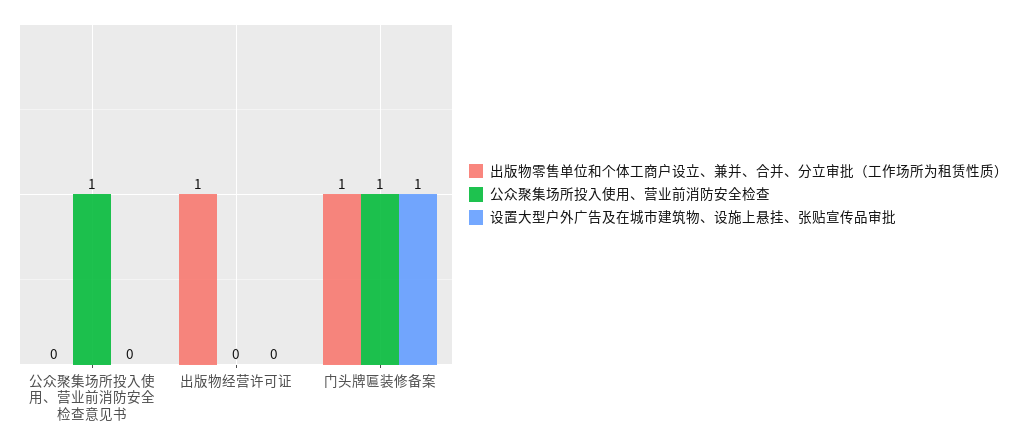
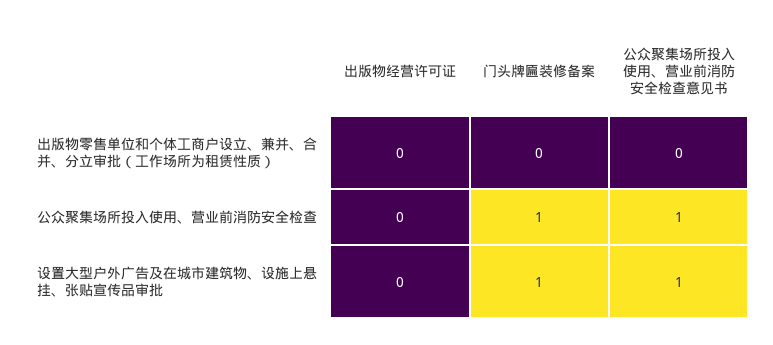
设置大型户外广告及在城市建筑物、设施上悬挂、张贴宣传品审批, 公众聚集场所投入使用、营业前消防安全检查意见书: 0 -> 1
出版物零售单位和个体工商户设立、兼并、合并、分立审批（工作场所为租赁性质）, 出版物经营许可证: 1 -> 0
出版物零售单位和个体工商户设立、兼并、合并、分立审批（工作场所为租赁性质）, 门头牌匾装修备案: 1 -> 0

